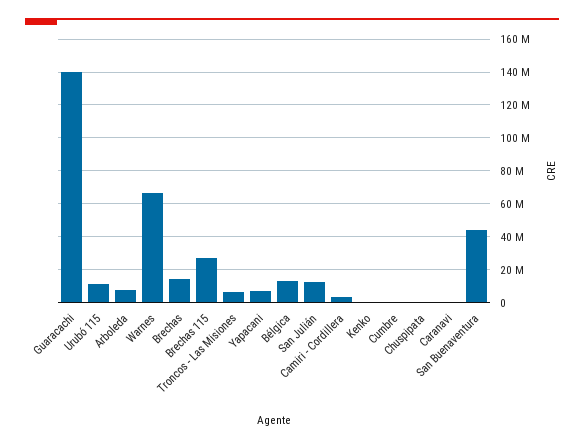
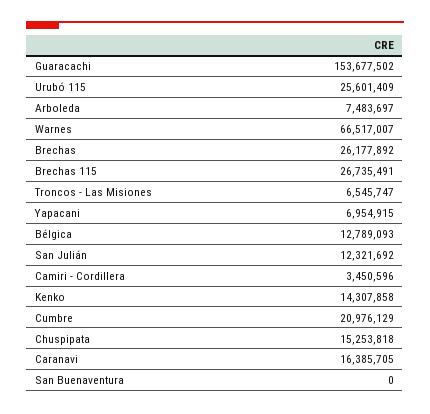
Guaracachi: 140000000 -> 153677502
Urubó 115: 10000000 -> 25601409
Brechas: 15000000 -> 26177892
Kenko: 0 -> 14307858
Cumbre: 0 -> 20976129
Chuspipata: 0 -> 15253818
Caranavi: 0 -> 16385705
San Buenaventura: 45000000 -> 0

